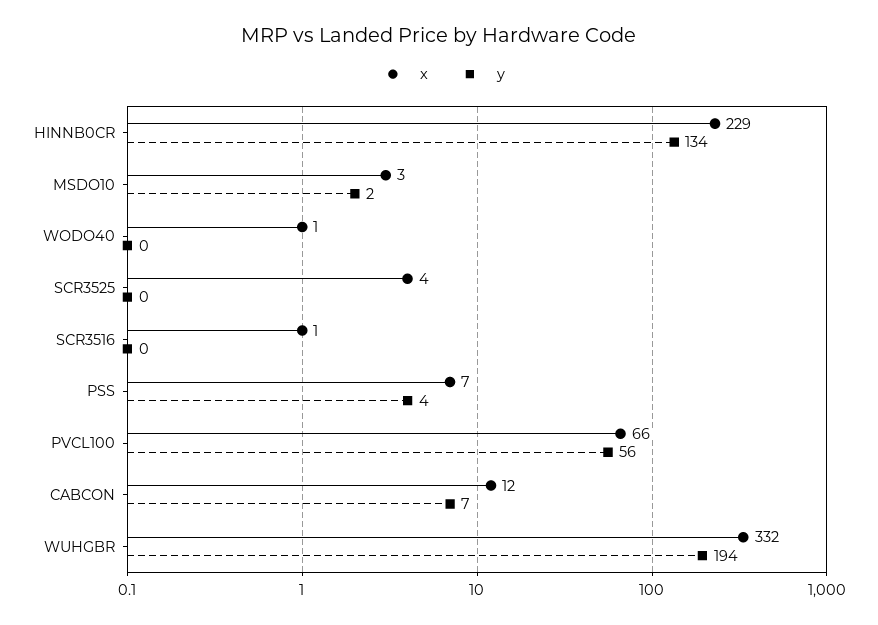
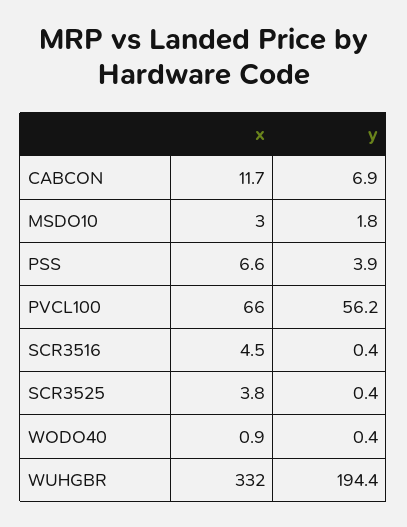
x, HINNB0CR: 229 -> none
y, HINNB0CR: 134 -> none
x, SCR3516: 1 -> 4.5

